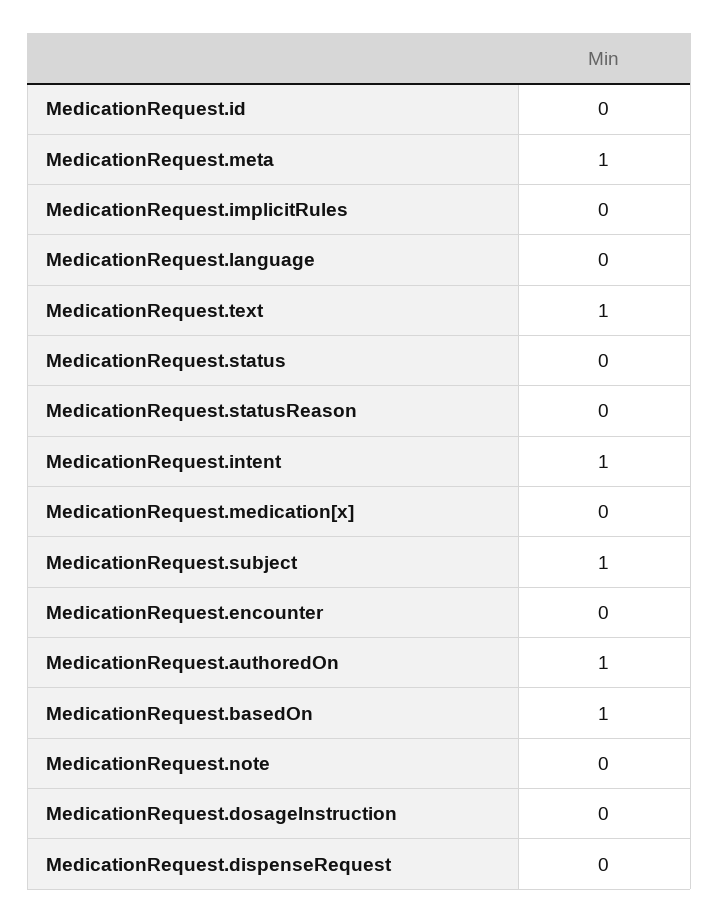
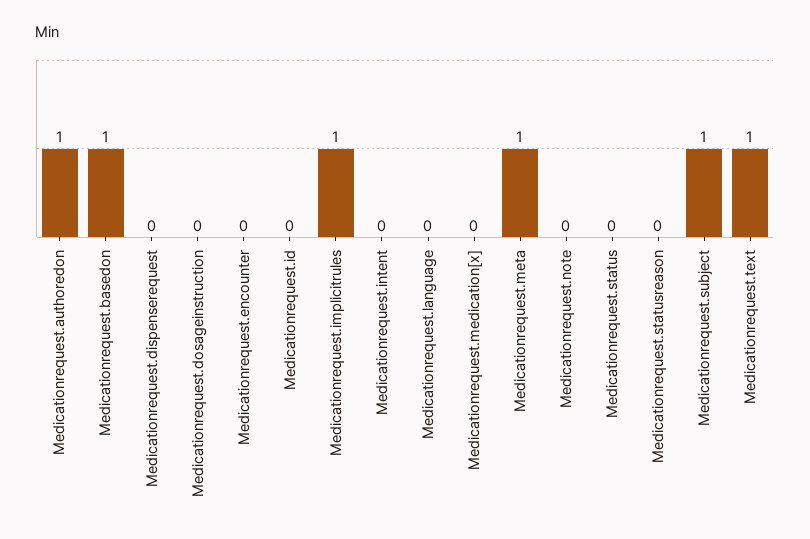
MedicationRequest.implicitRules: 0 -> 1
MedicationRequest.intent: 1 -> 0

